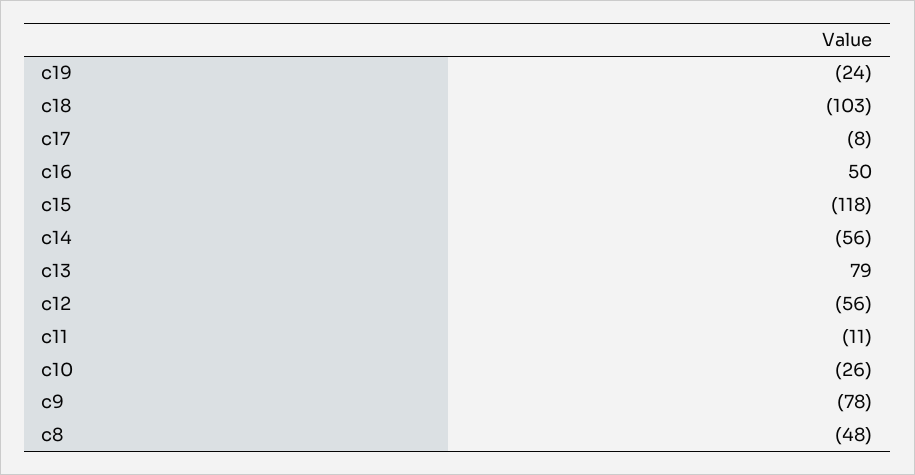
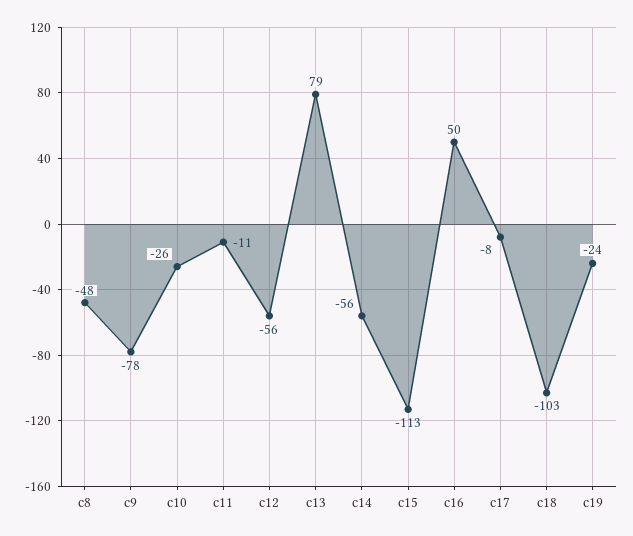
c15: -118 -> -113

